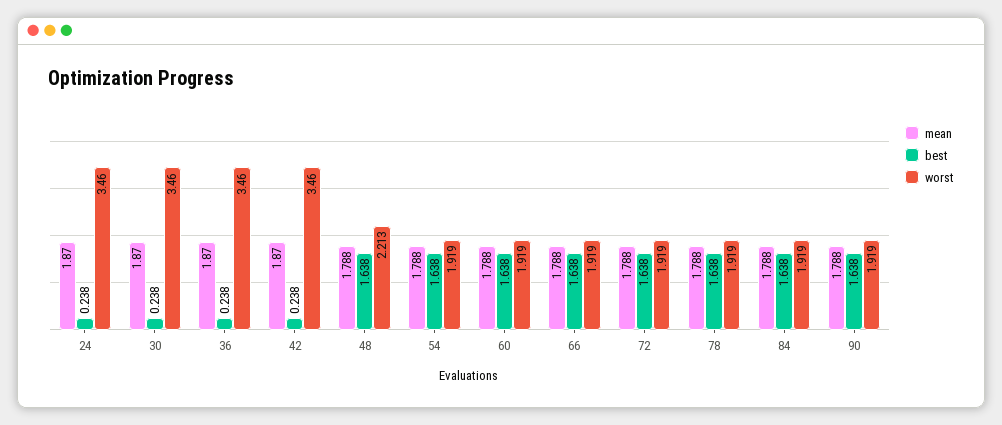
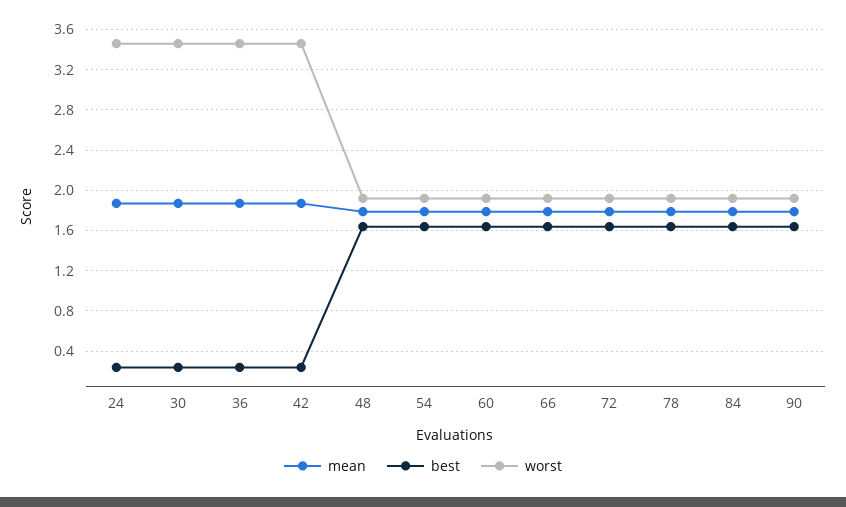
worst, 48: 2.213 -> 1.9

